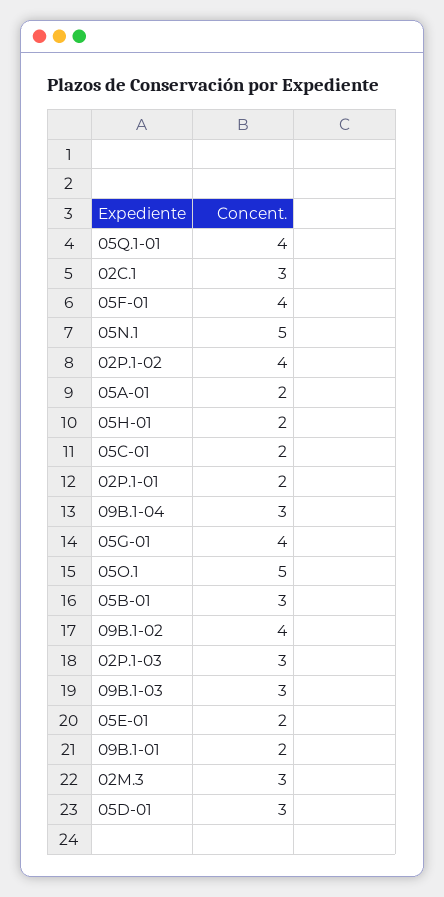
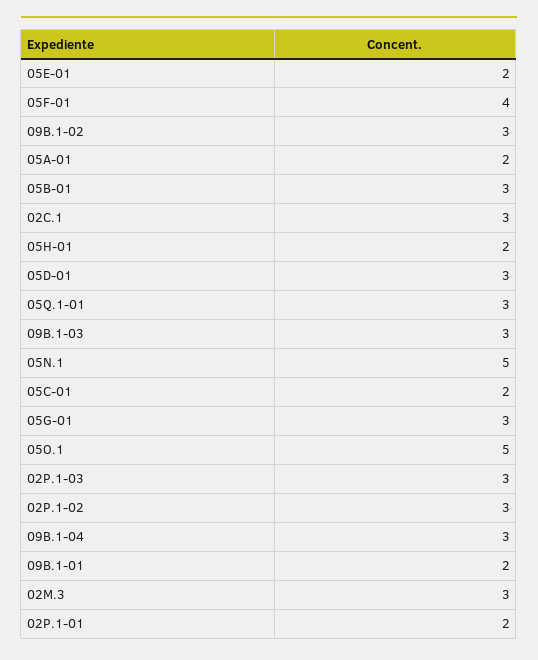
05Q.1-01: 4 -> 3
02P.1-02: 4 -> 3
05G-01: 4 -> 3
09B.1-02: 4 -> 3

